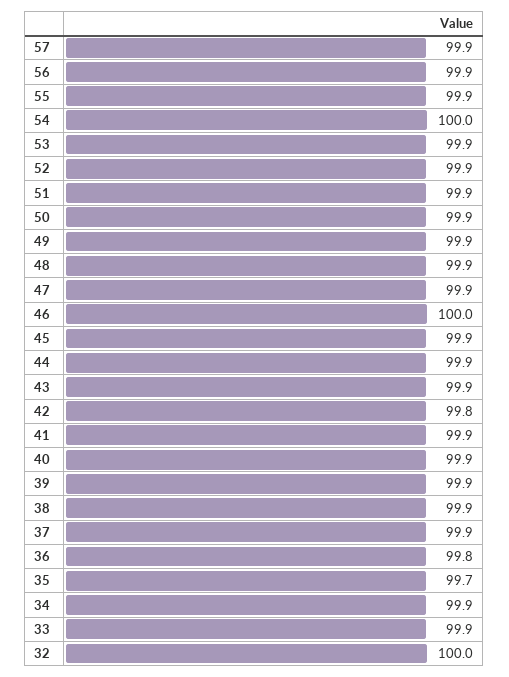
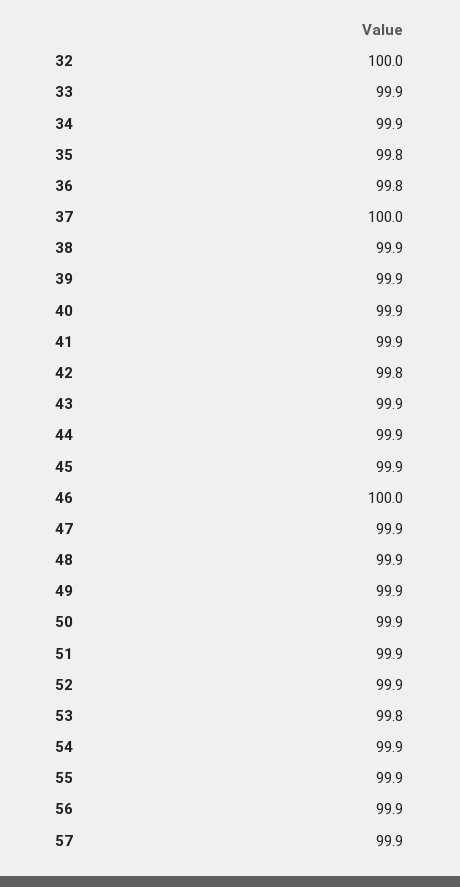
54: 100 -> 99.9
53: 99.9 -> 99.8
37: 99.9 -> 100
35: 99.7 -> 99.8

